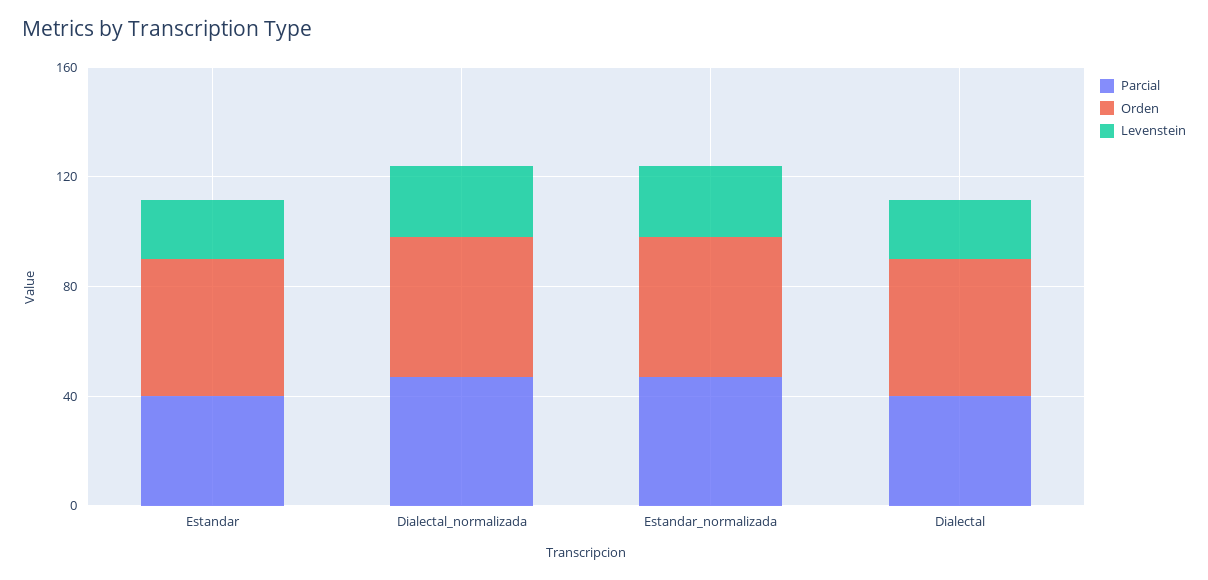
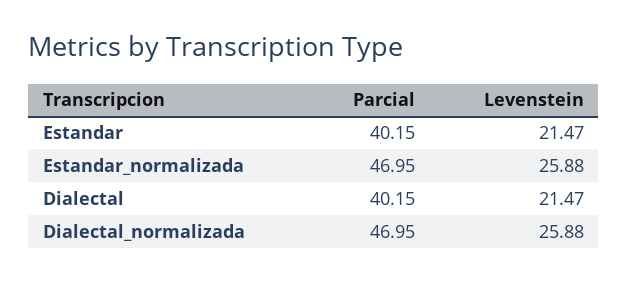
Orden, Estandar: 50 -> none
Orden, Dialectal_normalizada: 50 -> none
Orden, Estandar_normalizada: 50 -> none
Orden, Dialectal: 50 -> none

